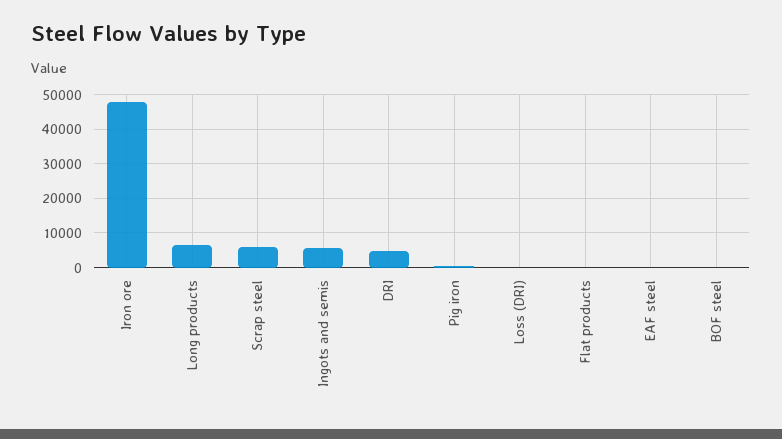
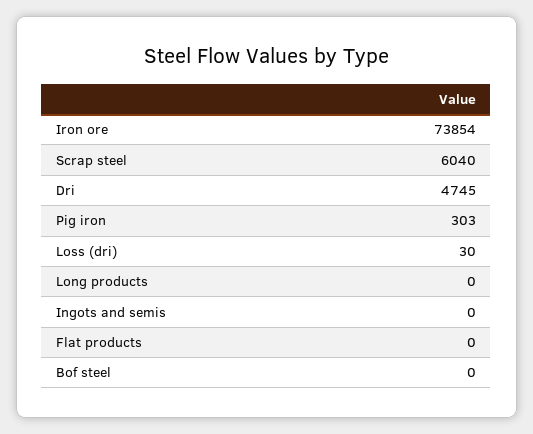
Iron ore: 48000 -> 73854
Long products: 6000 -> 0
Ingots and semis: 6000 -> 0
EAF steel: 0 -> none

